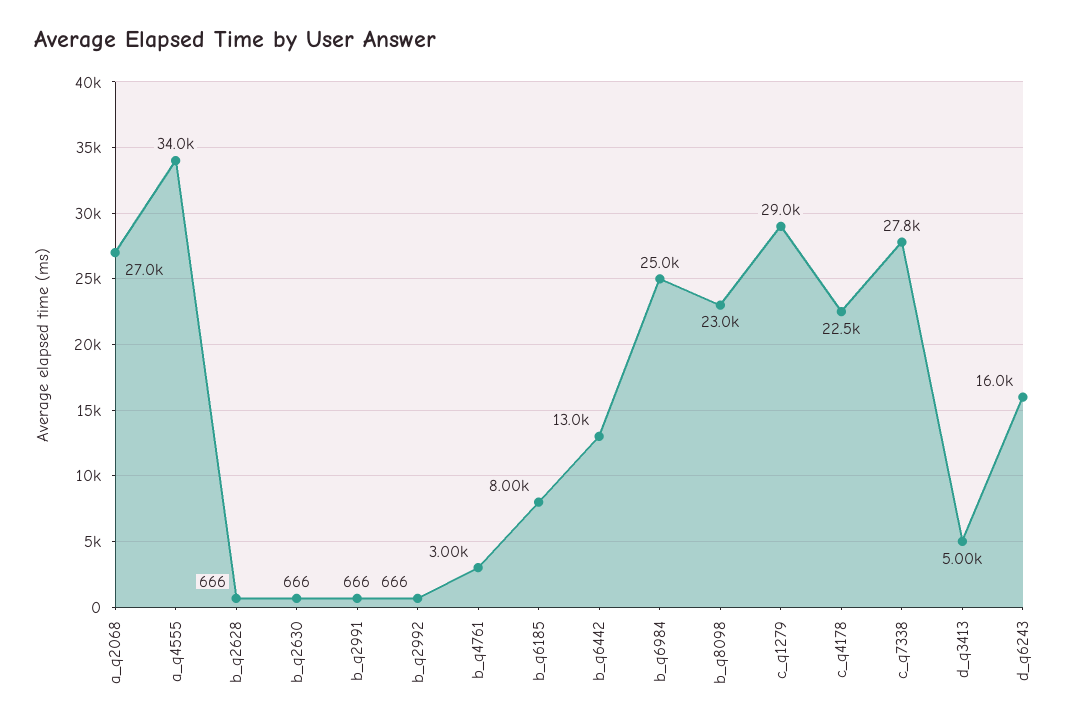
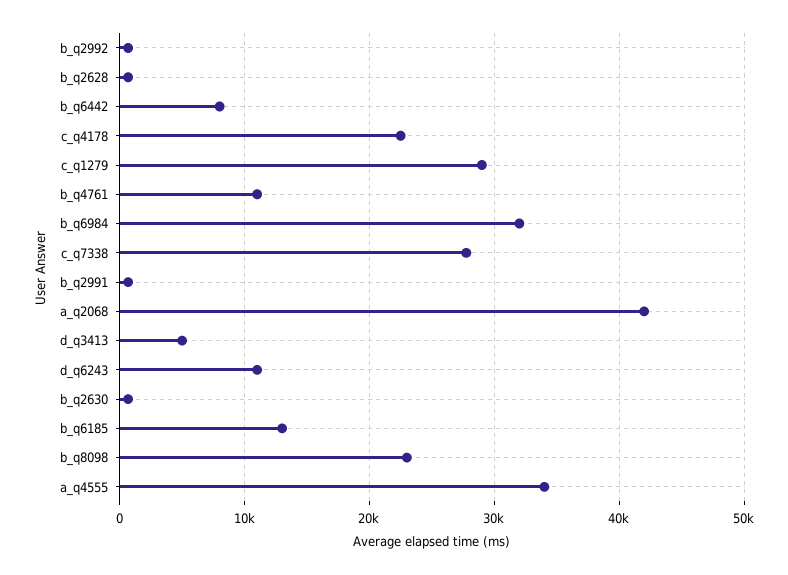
a_q2068: 27000 -> 42000
b_q4761: 3000 -> 11000
b_q6185: 8000 -> 13000
b_q6442: 13000 -> 8000
b_q6984: 25000 -> 32000
d_q6243: 16000 -> 11000

